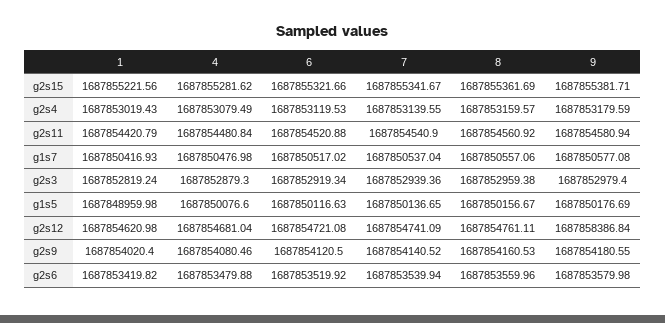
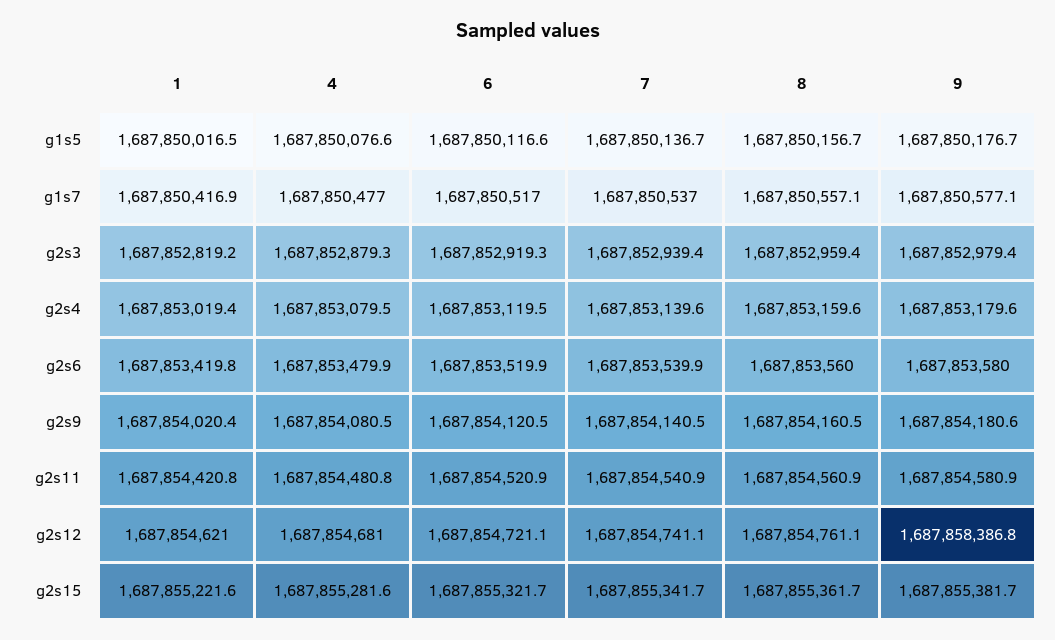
1, g1s5: 1687848959.98 -> 1687850016.5

